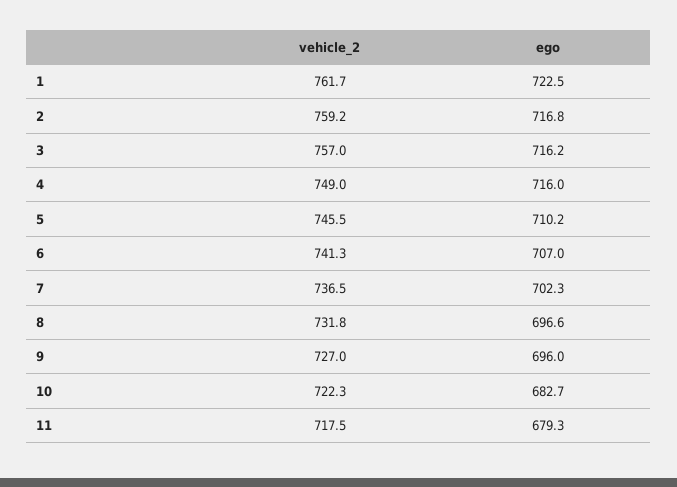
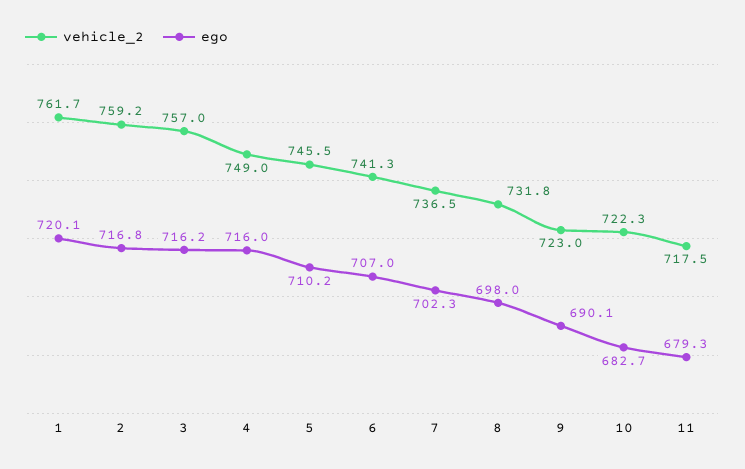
ego, 1: 722.5 -> 720.1
ego, 8: 696.6 -> 698
vehicle_2, 9: 727 -> 723
ego, 9: 696 -> 690.1

